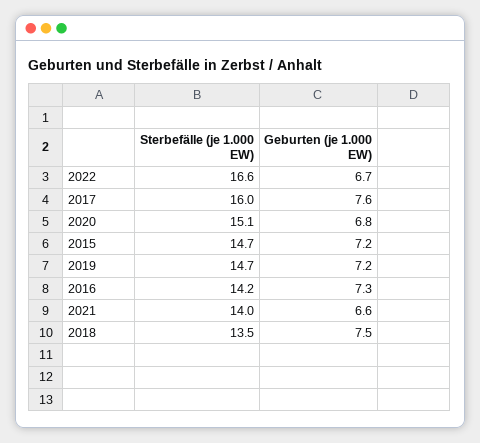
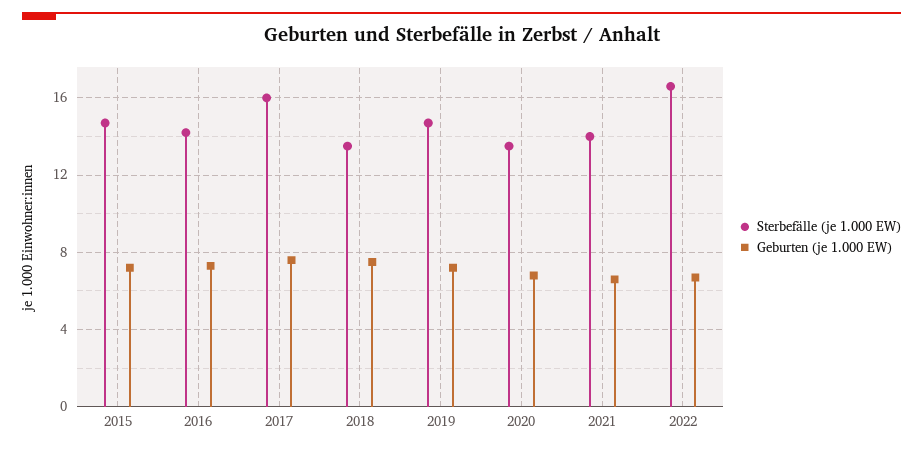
Sterbefälle (je 1.000 EW), 2020: 15.1 -> 13.5

